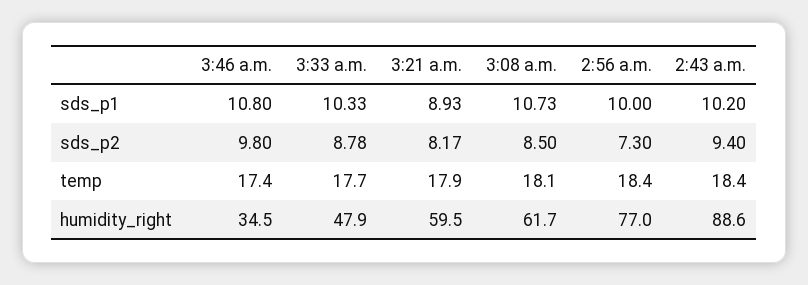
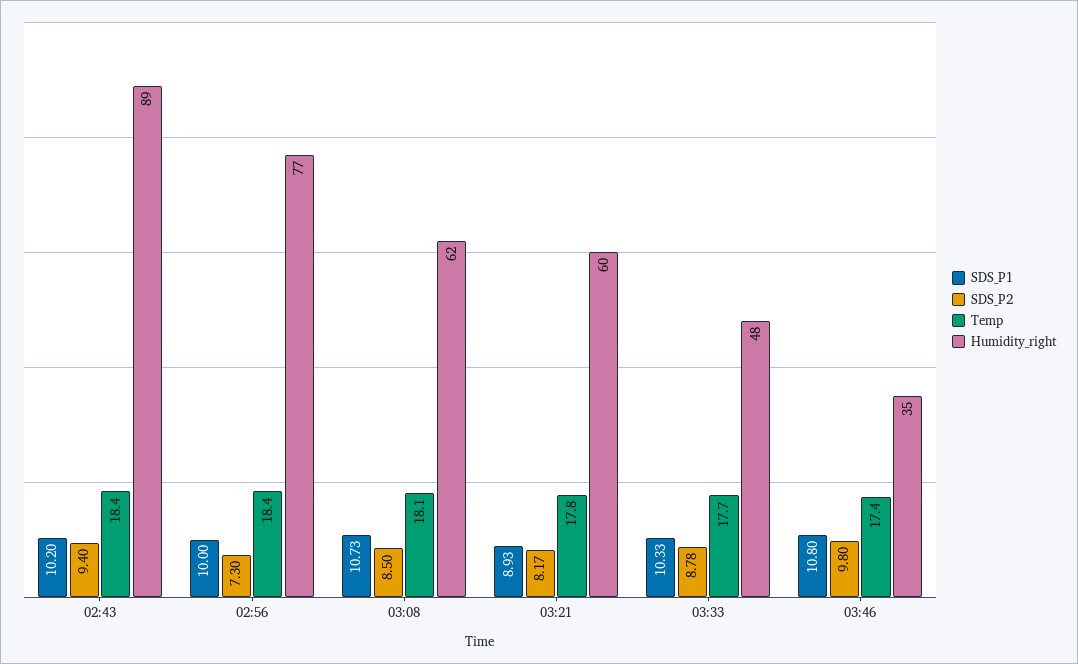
temp, 3:21 a.m.: 17.9 -> 17.8

